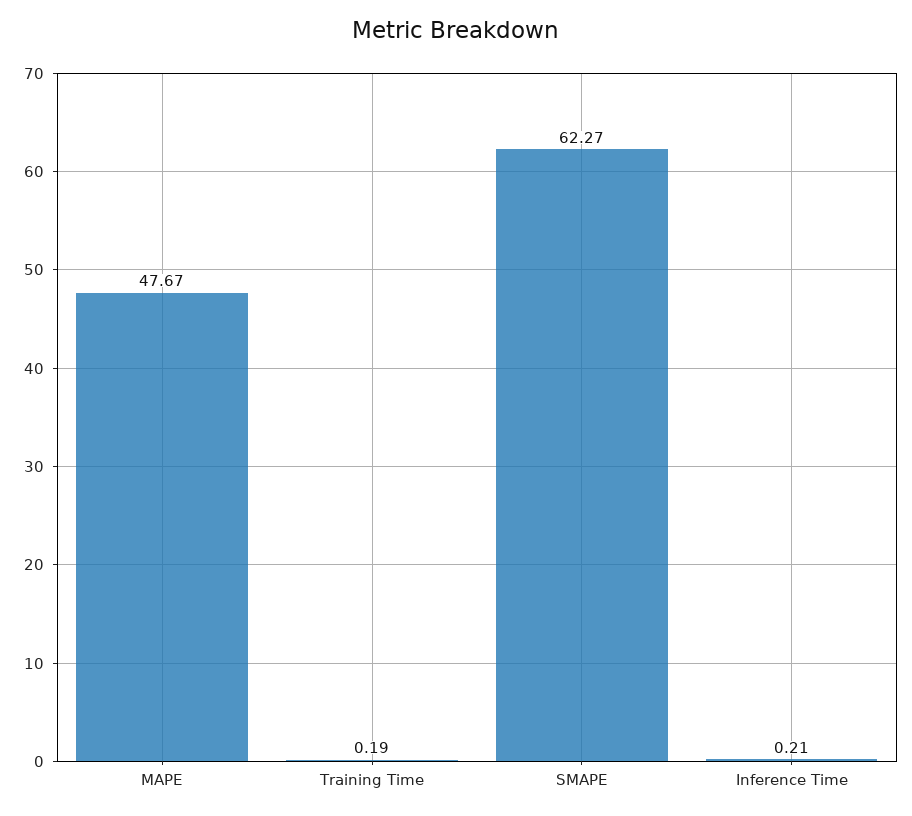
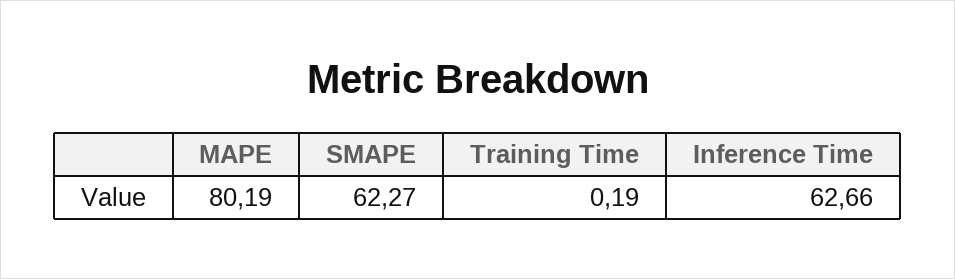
MAPE: 47.67 -> 80.19
Inference Time: 0.21 -> 62.66

